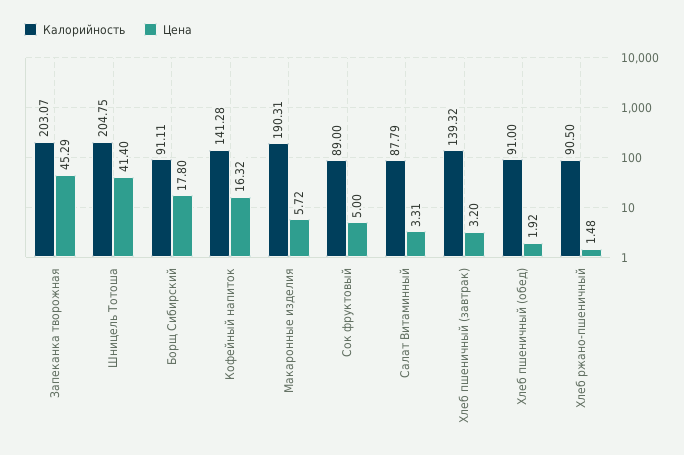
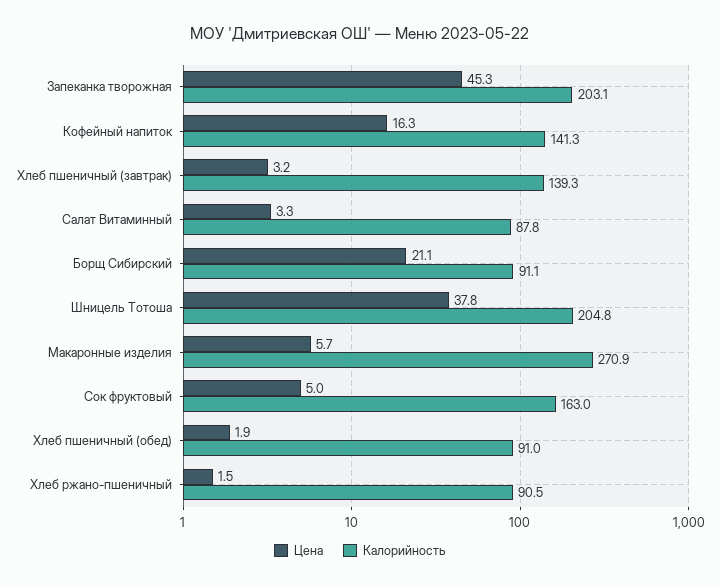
Цена, Шницель Тотоша: 41.4 -> 37.8
Цена, Борщ Сибирский: 17.8 -> 21.1
Калорийность, Макаронные изделия: 190.31 -> 270.9
Калорийность, Сок фруктовый: 89 -> 163

